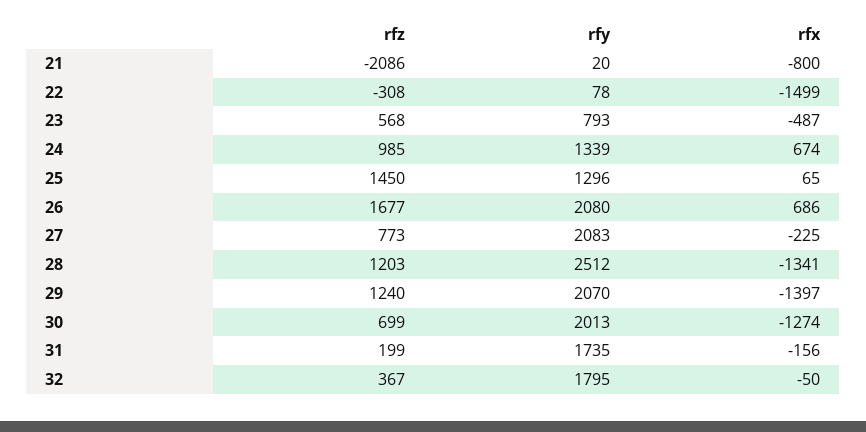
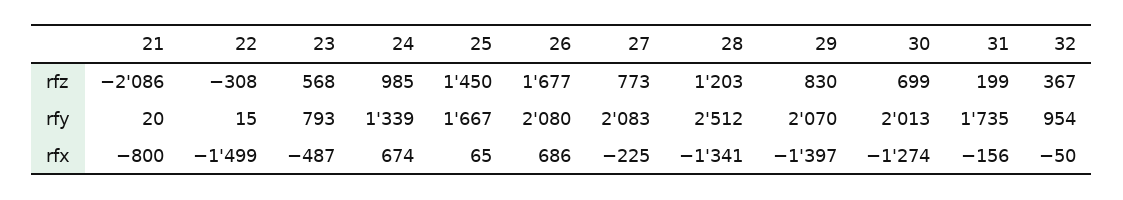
rfy, 22: 78 -> 15
rfy, 25: 1296 -> 1667
rfz, 29: 1240 -> 830
rfy, 32: 1795 -> 954

